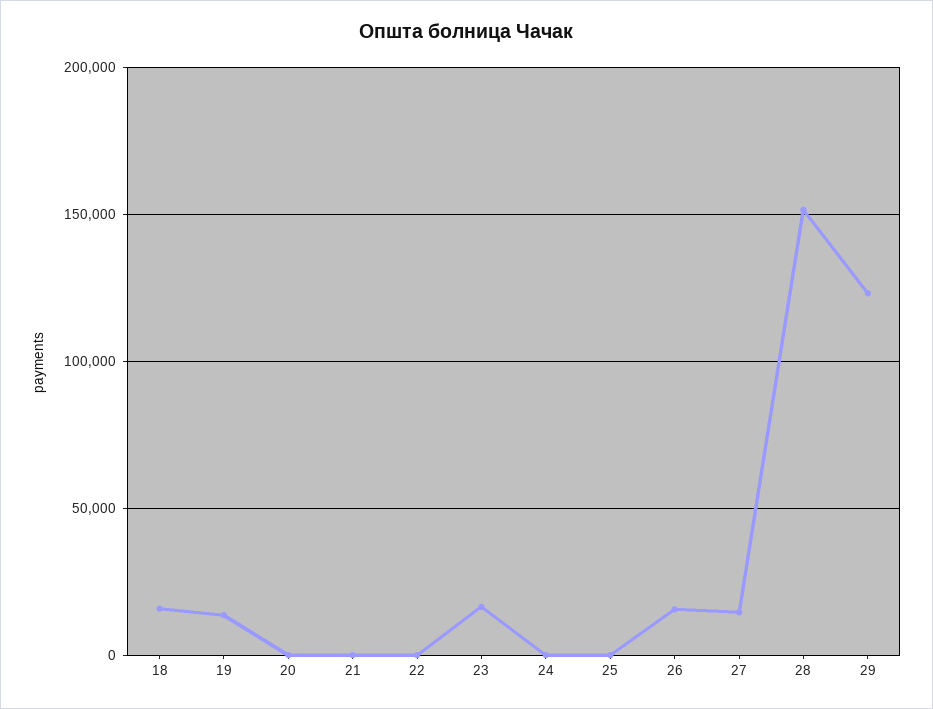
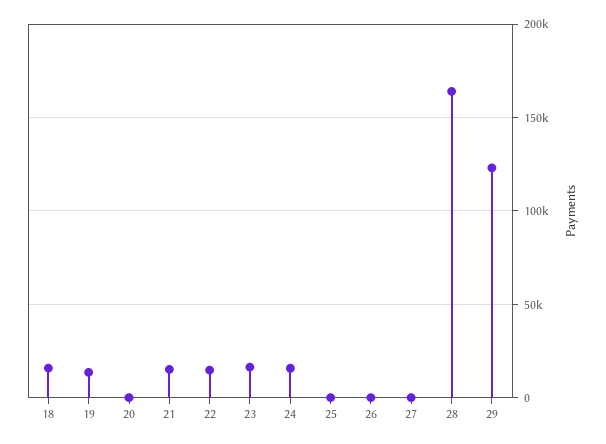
21: 0 -> 15000
22: 0 -> 15000
24: 0 -> 15000
26: 15000 -> 0
27: 15000 -> 0
28: 150000 -> 165000

